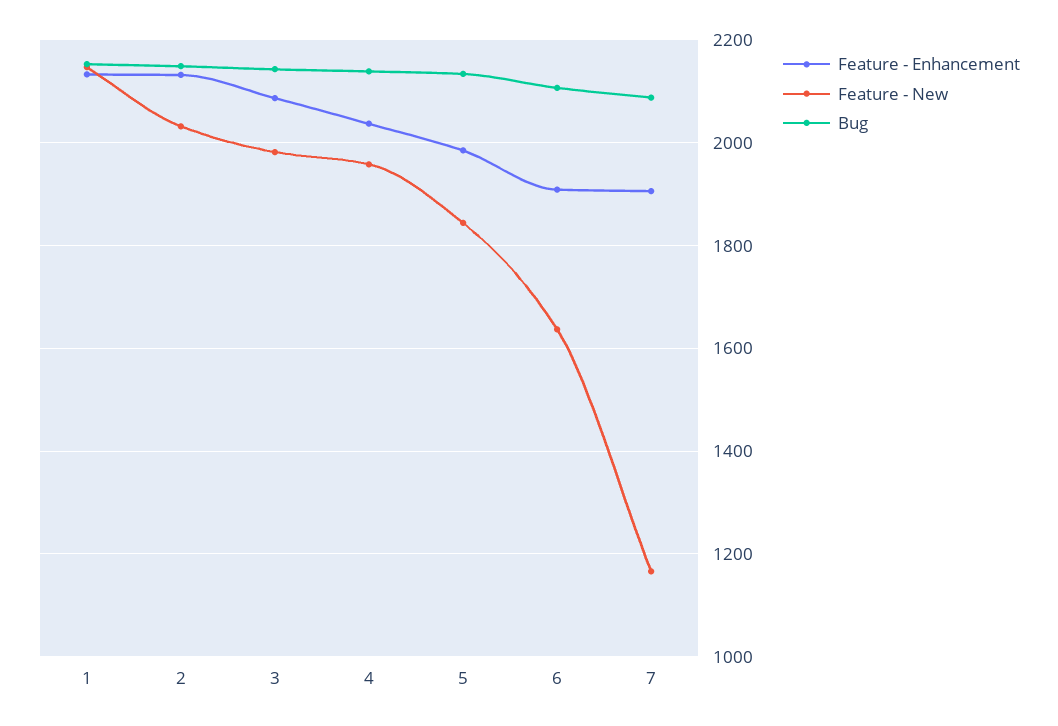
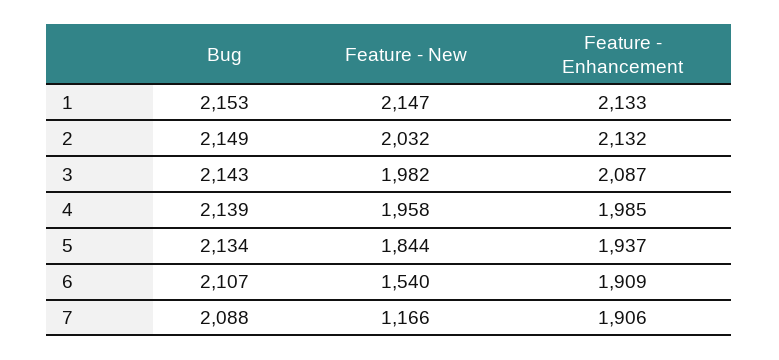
Feature - Enhancement, 4: 2040 -> 1985
Feature - Enhancement, 5: 1980 -> 1937
Feature - New, 6: 1640 -> 1540

